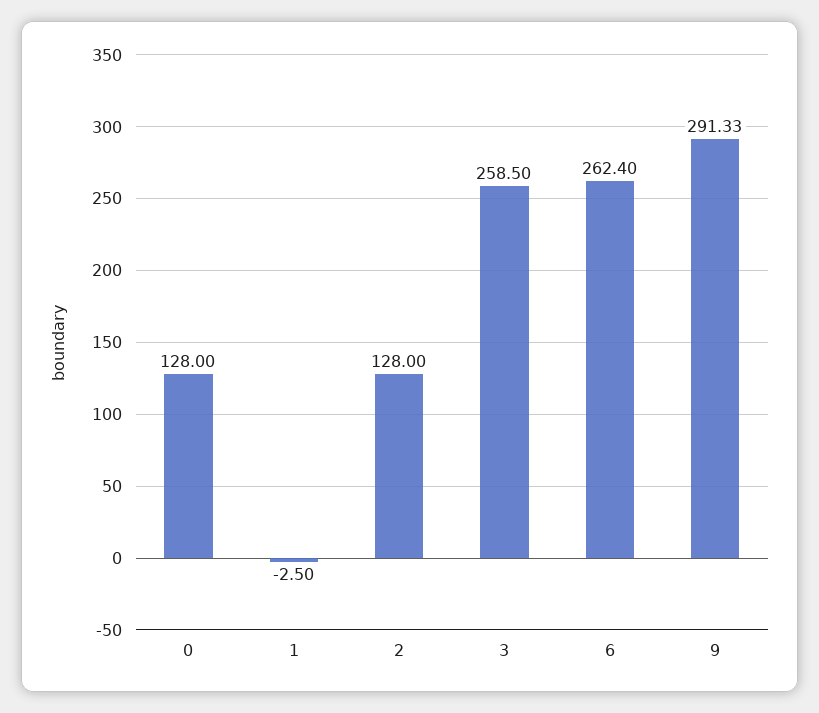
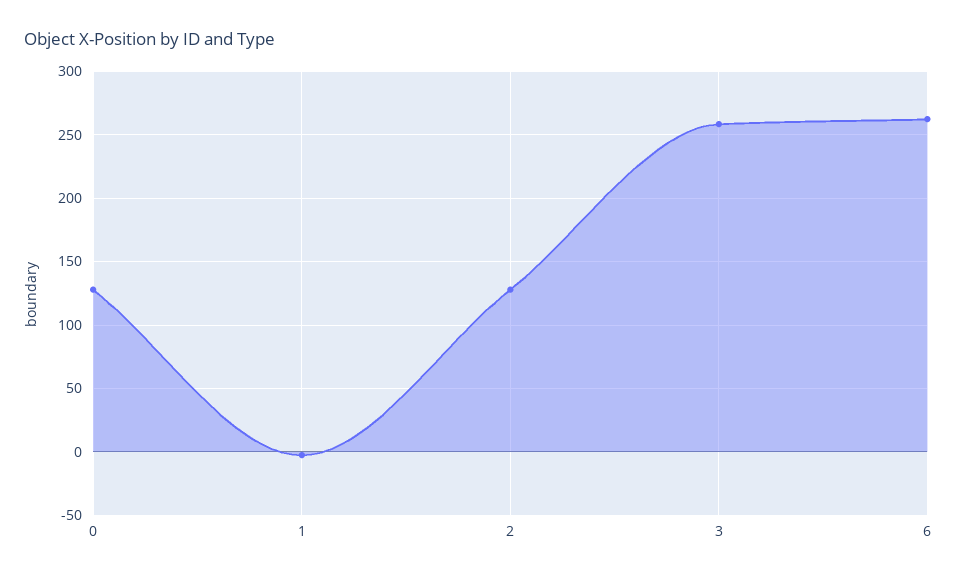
9: 291.33 -> none

